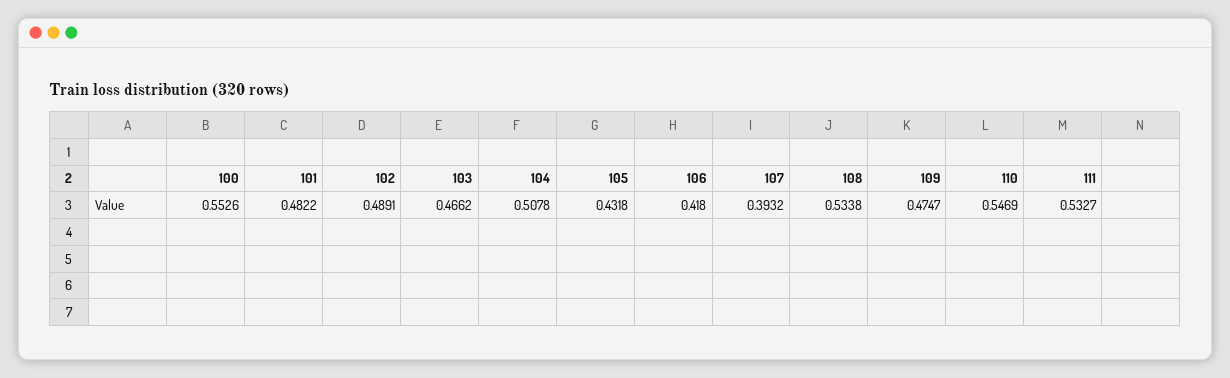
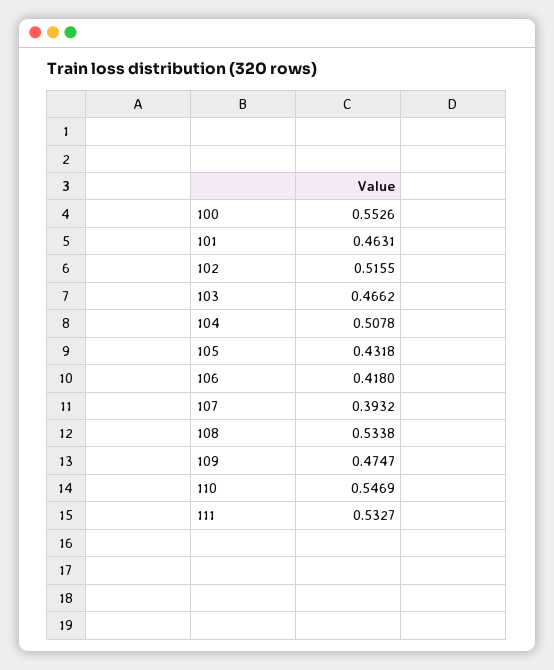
101: 0.4822 -> 0.4631
102: 0.4891 -> 0.5155

